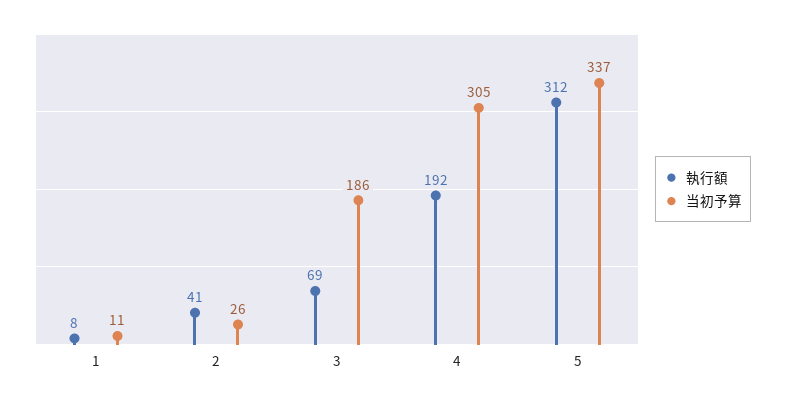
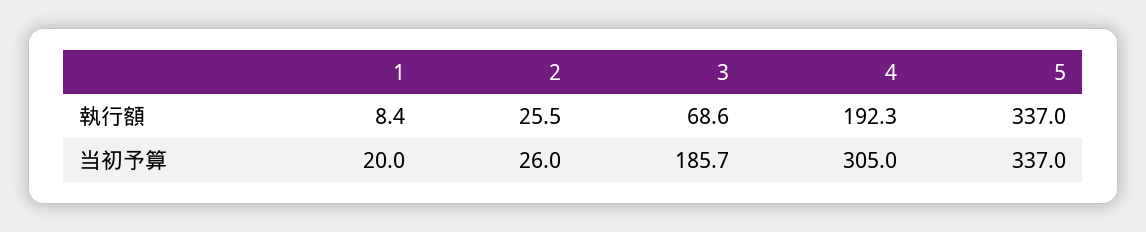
当初予算, 1: 11 -> 20
執行額, 2: 41 -> 25.5
執行額, 5: 312 -> 337

